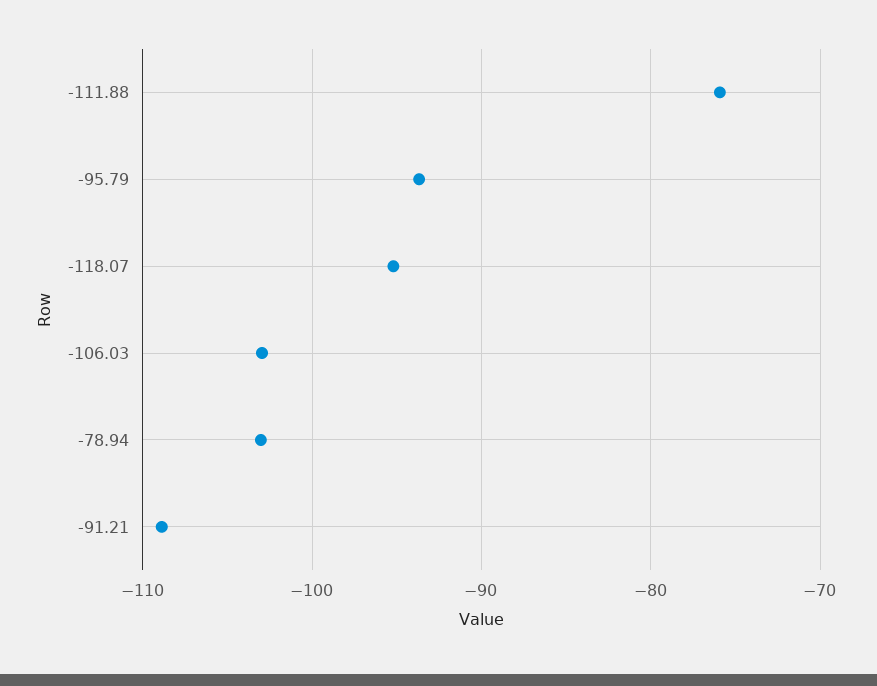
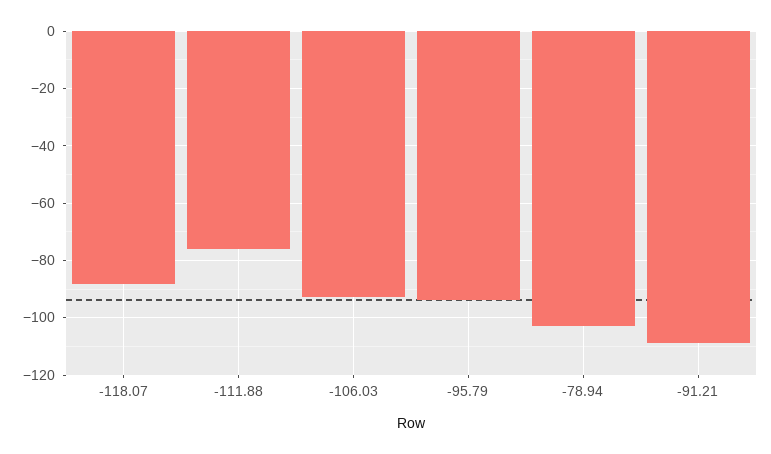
-118.07: -95 -> -87.5
-106.03: -103 -> -92.5

